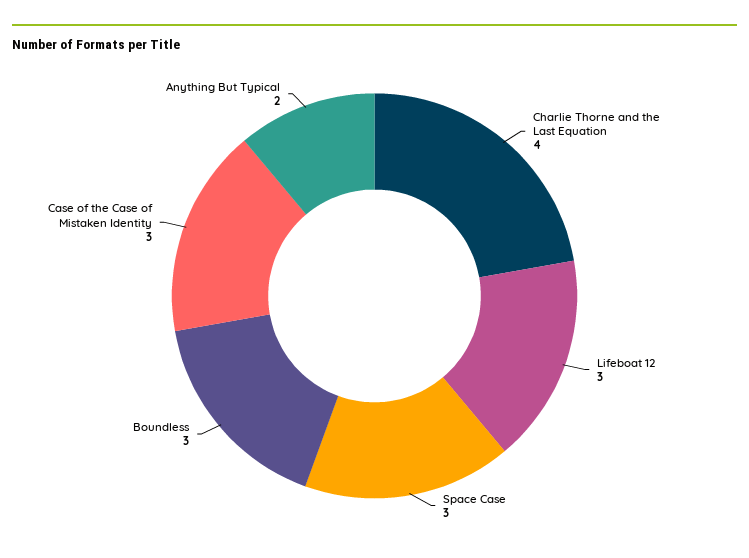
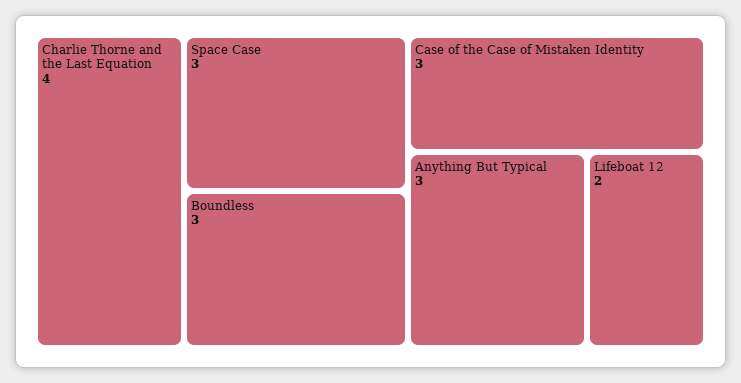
Lifeboat 12: 3 -> 2
Anything But Typical: 2 -> 3

